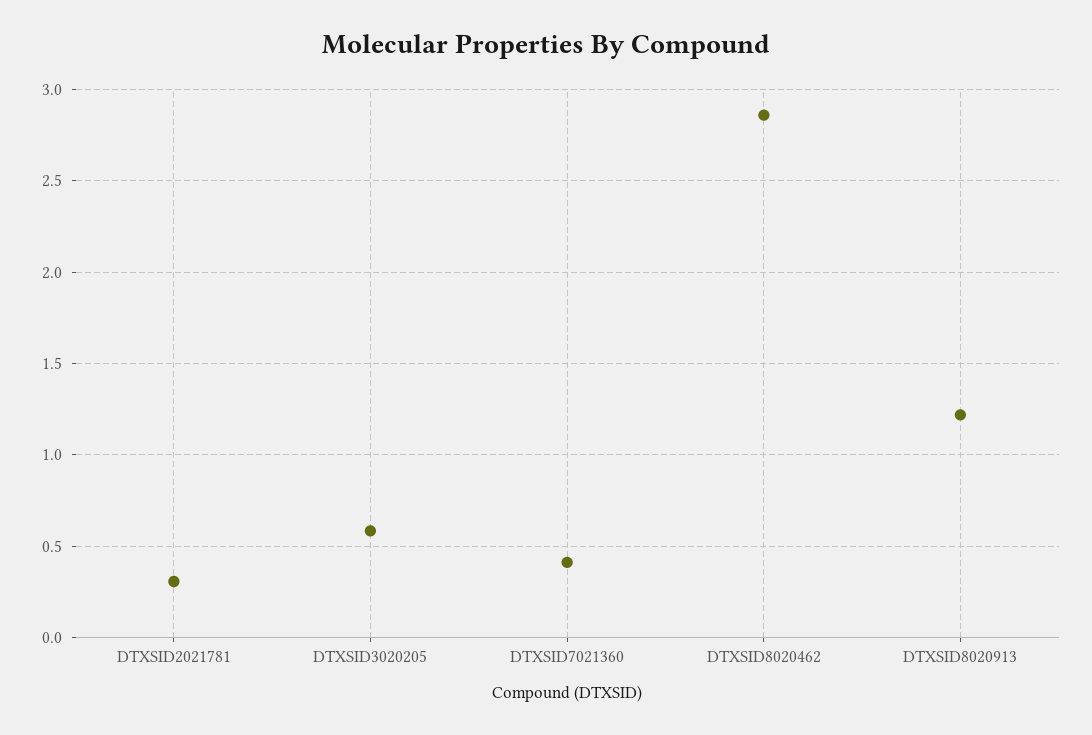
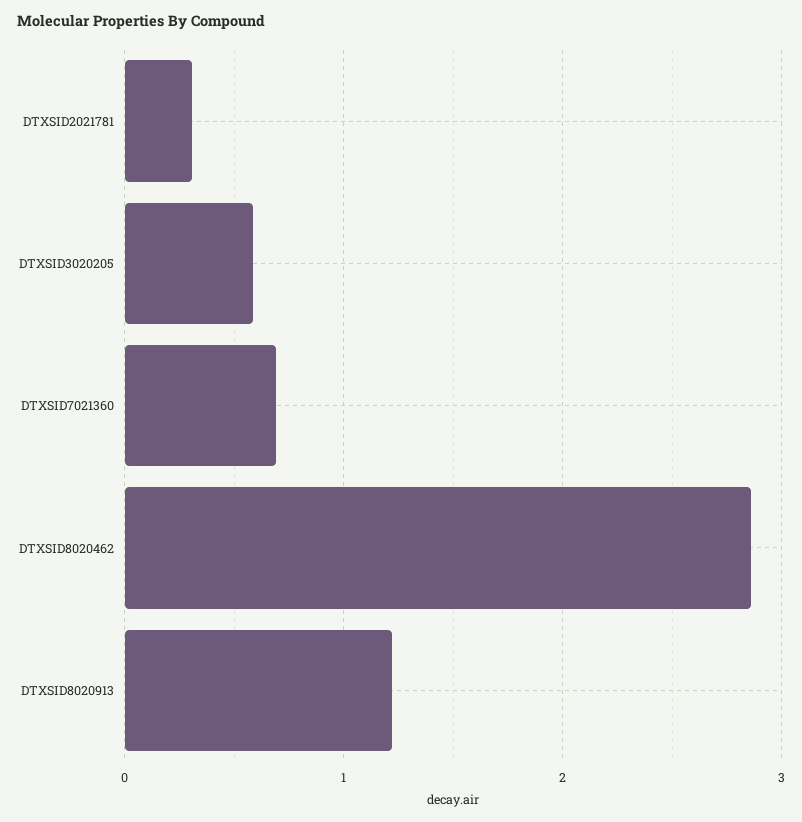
DTXSID7021360: 0.4 -> 0.7

